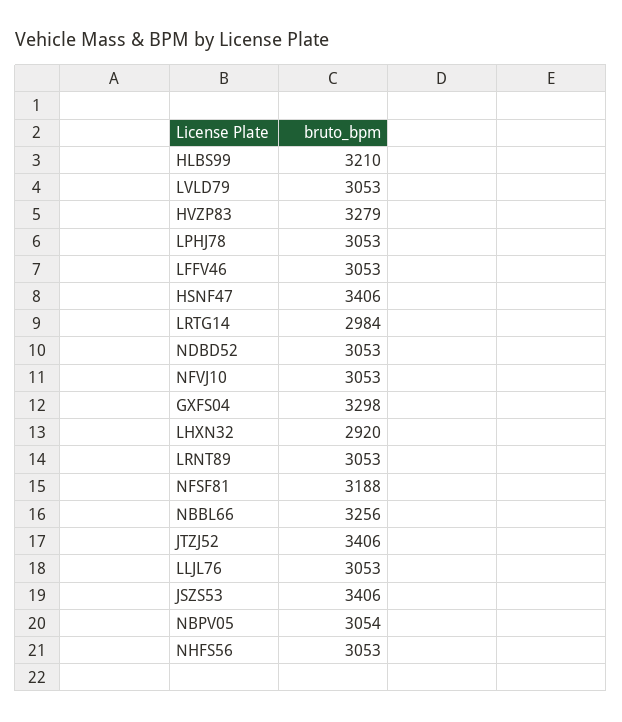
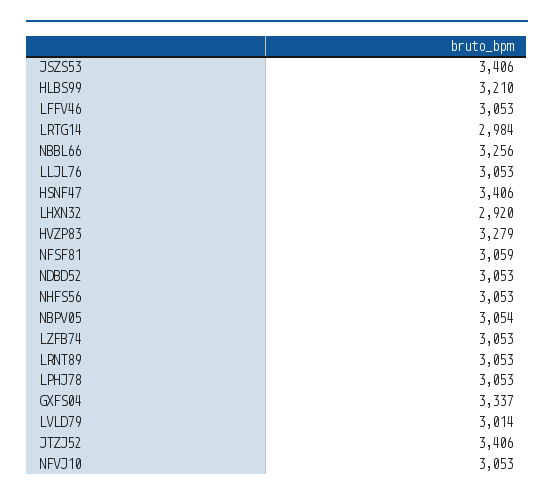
LVLD79: 3053 -> 3014
GXFS04: 3298 -> 3337
NFSF81: 3188 -> 3059
LZFB74: none -> 3053

